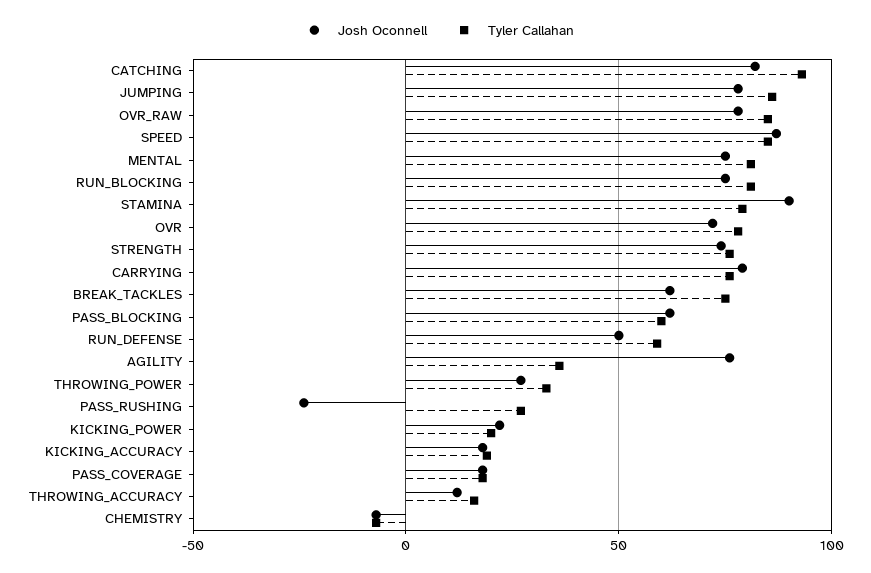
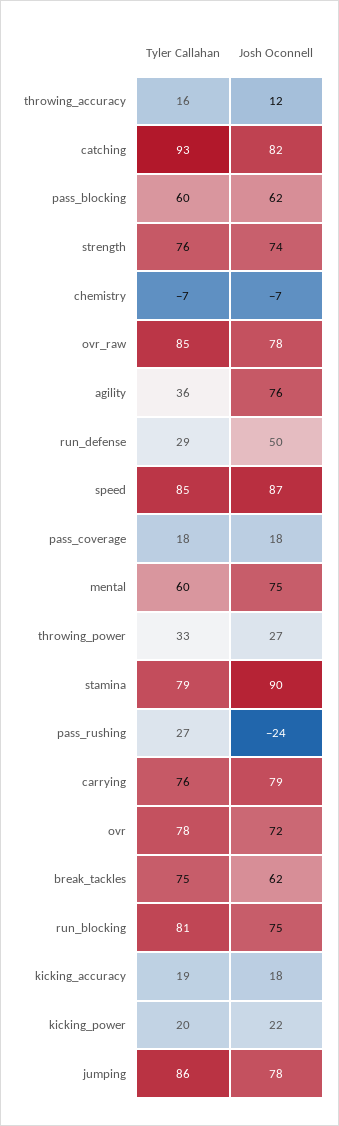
Tyler Callahan, MENTAL: 80 -> 60
Tyler Callahan, RUN_DEFENSE: 60 -> 29

